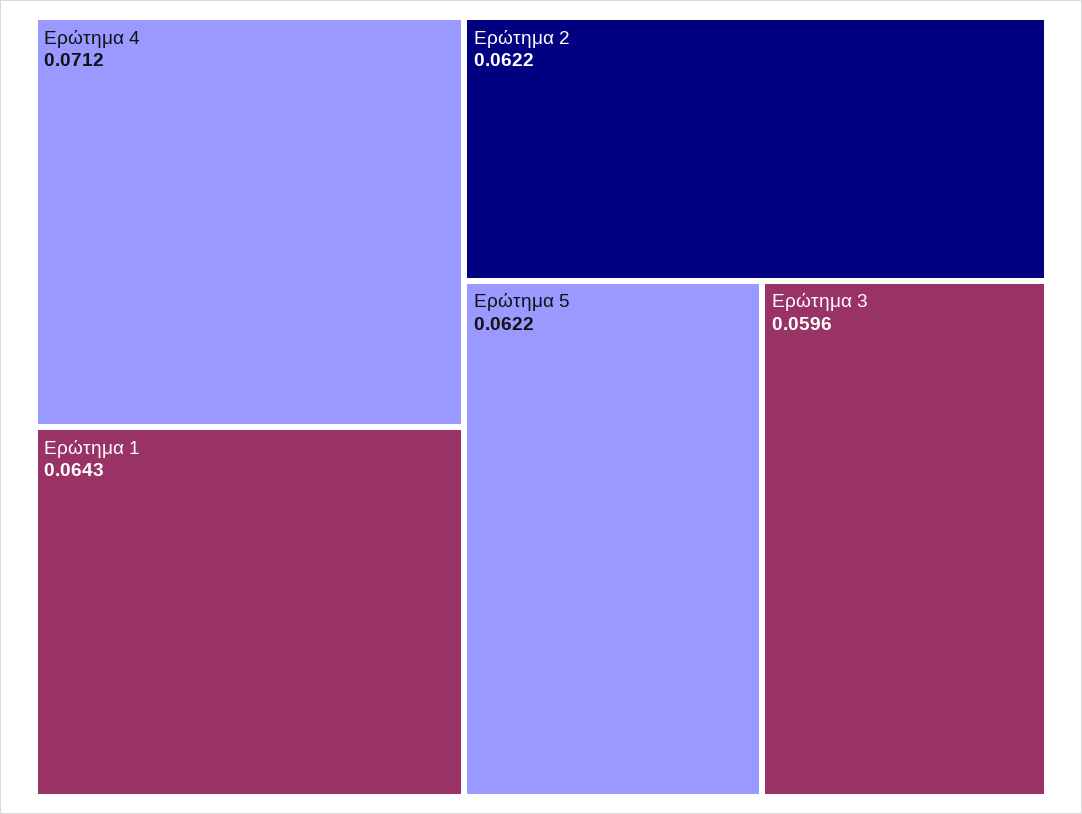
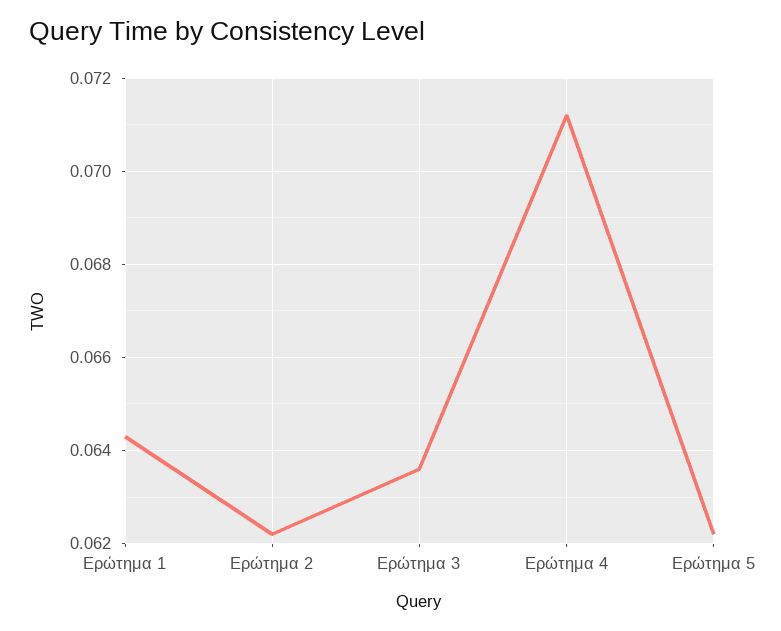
Ερώτημα 3: 0.0596 -> 0.0635

